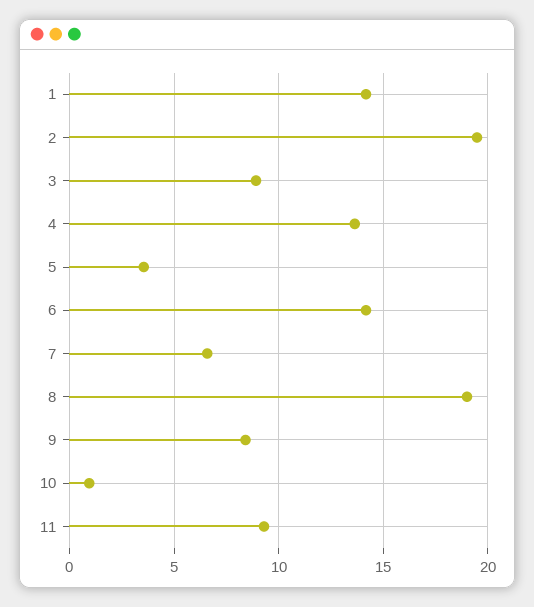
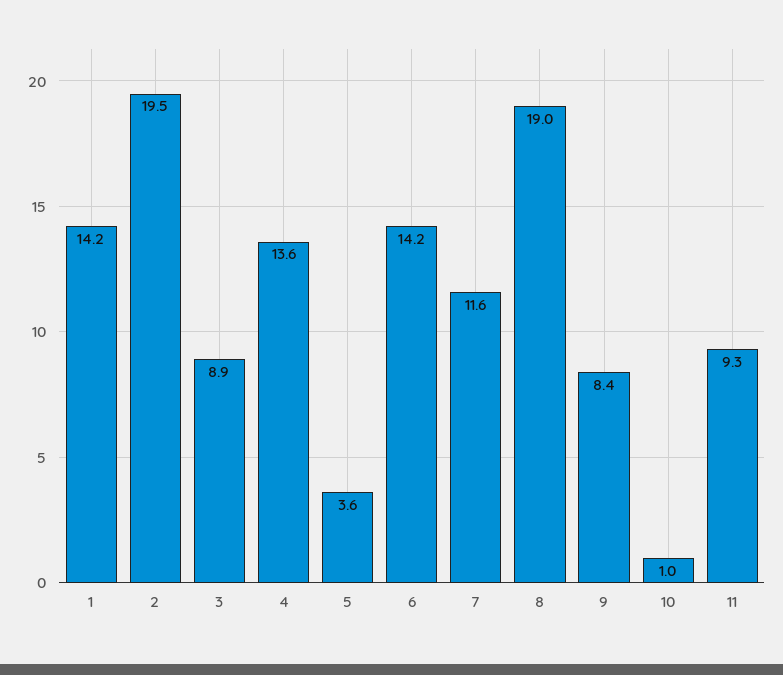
7: 6.5 -> 11.6

